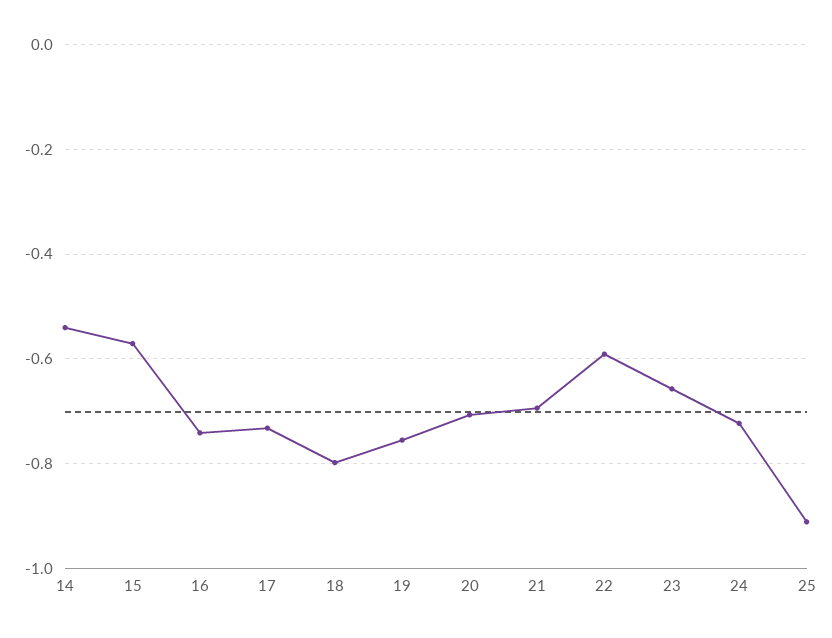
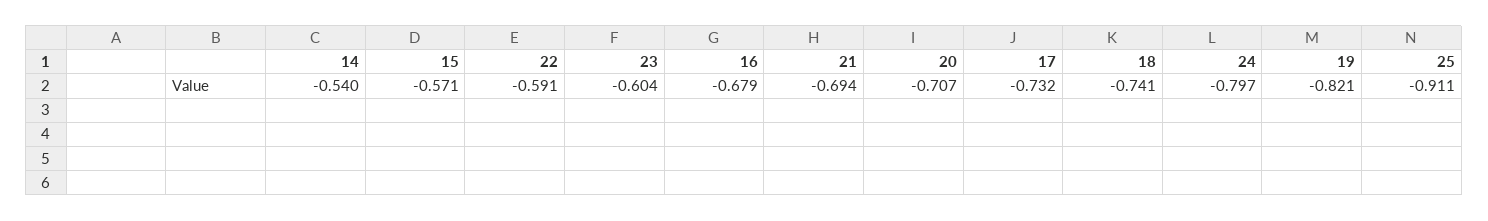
16: -0.74 -> -0.679
18: -0.8 -> -0.741
19: -0.76 -> -0.821
23: -0.66 -> -0.604
24: -0.72 -> -0.797

